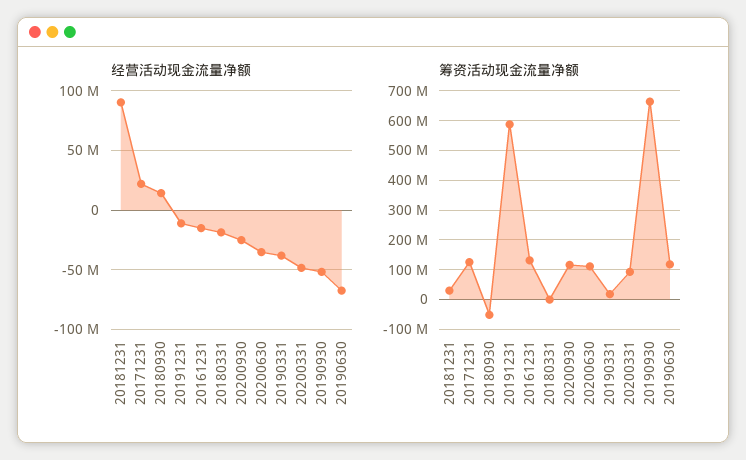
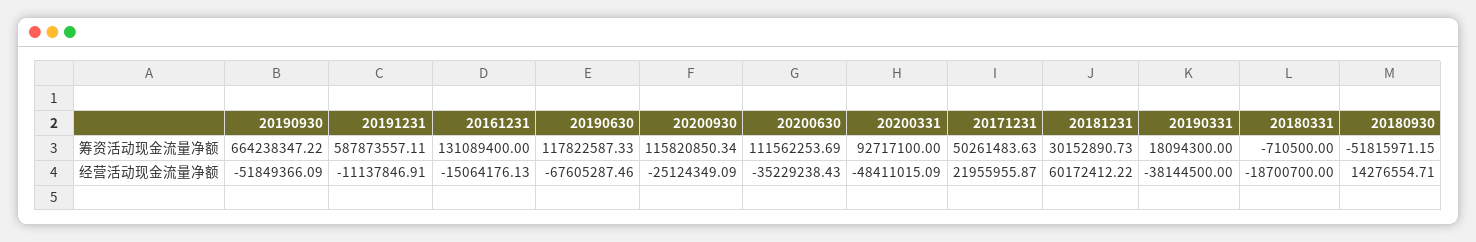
经营活动现金流量净额, 20181231: 90000000 -> 60172412.22
筹资活动现金流量净额, 20171231: 125000000 -> 50261483.63

